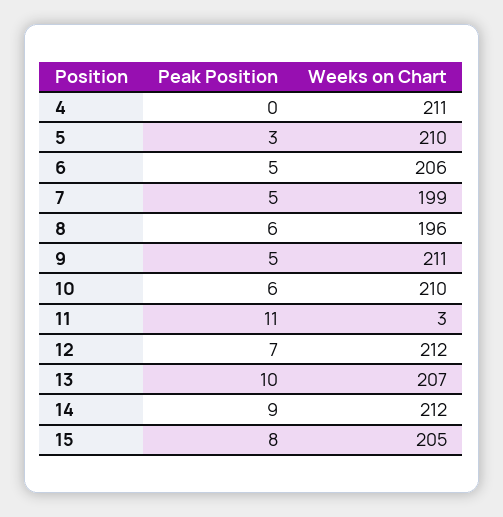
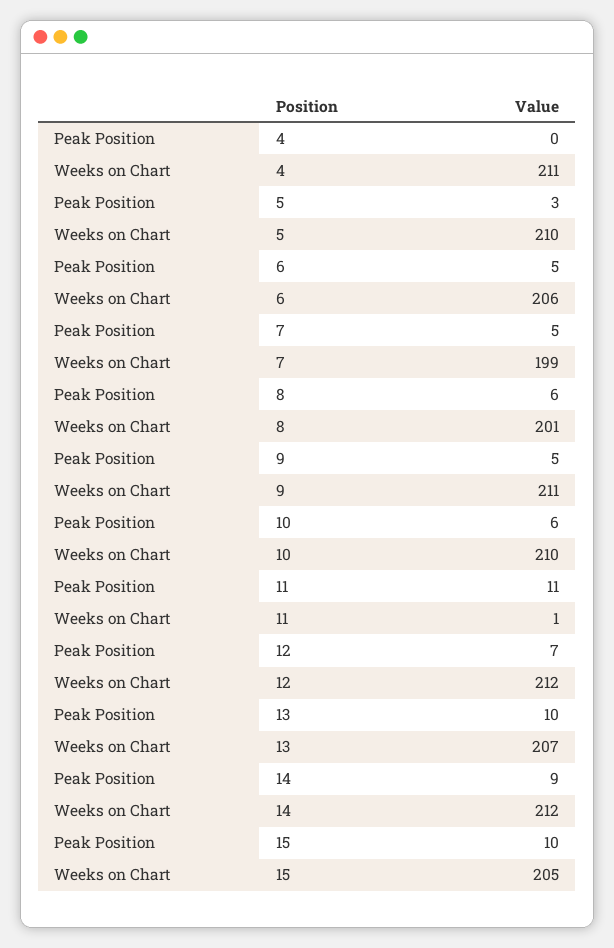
Weeks on Chart, 8: 196 -> 201
Weeks on Chart, 11: 3 -> 1
Peak Position, 15: 8 -> 10

